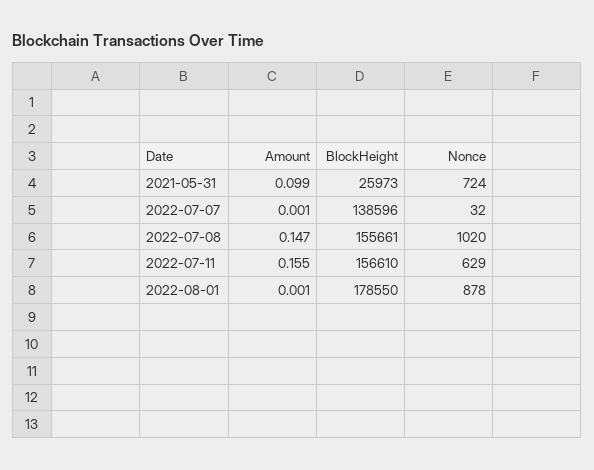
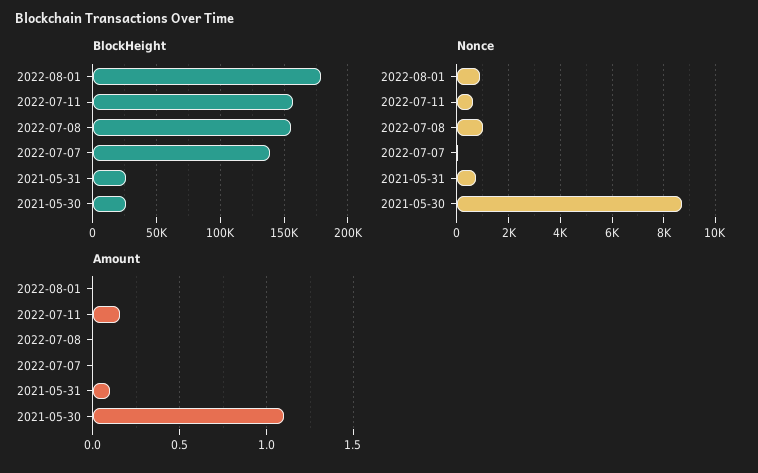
Amount, 2022-07-08: 0.147 -> 0
BlockHeight, 2021-05-30: none -> 25000
Nonce, 2021-05-30: none -> 8750
Amount, 2021-05-30: none -> 1.1

